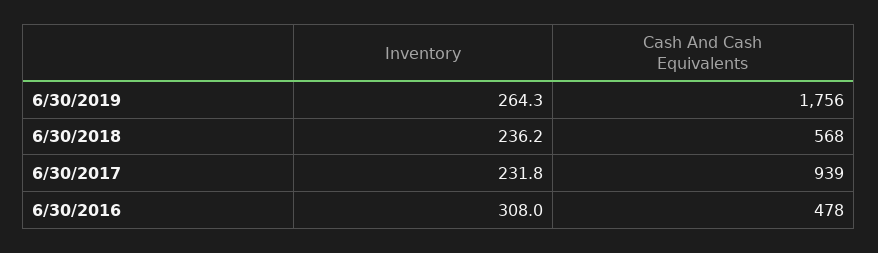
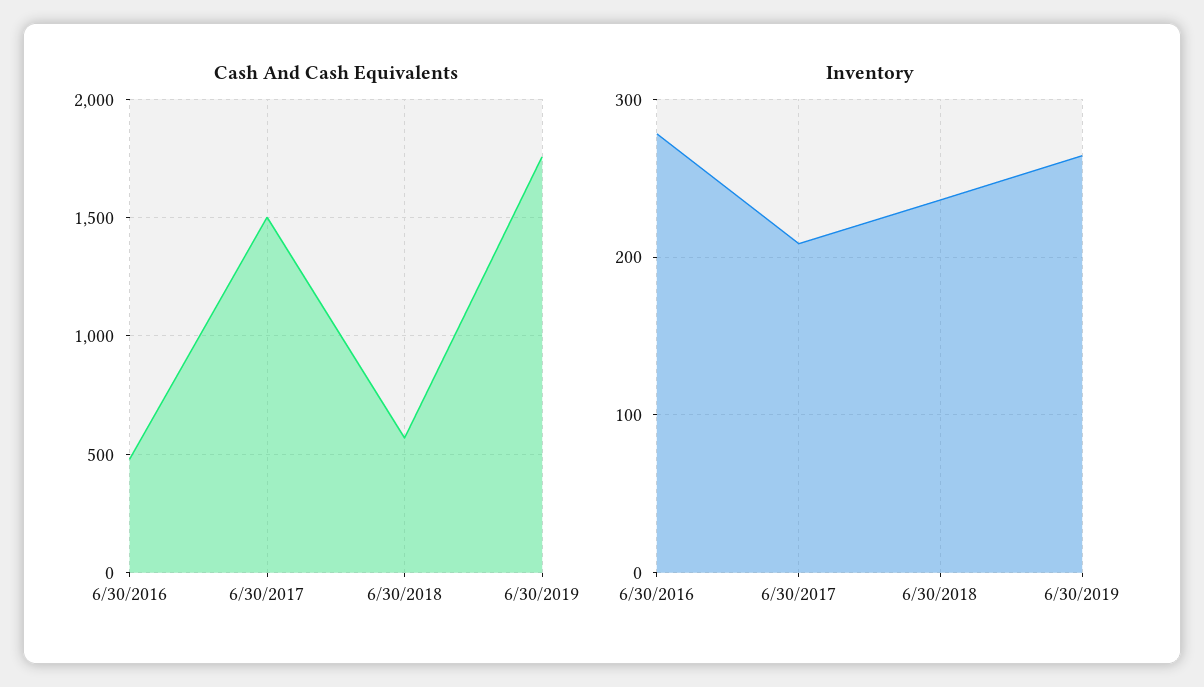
Inventory, 6/30/2017: 231.8 -> 210
Cash And Cash Equivalents, 6/30/2017: 939 -> 1500
Inventory, 6/30/2016: 308 -> 280

